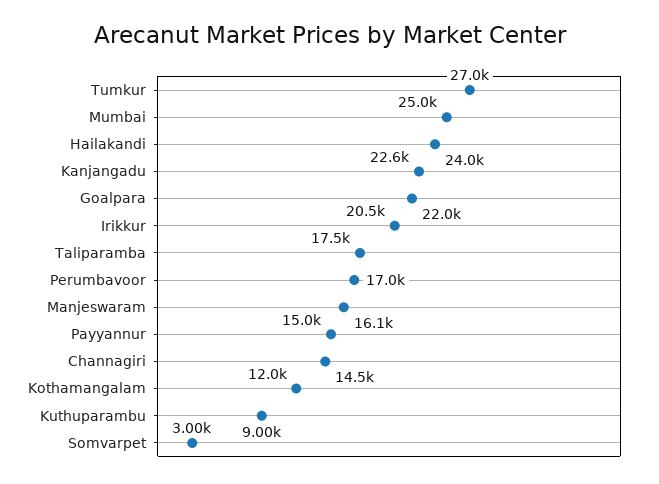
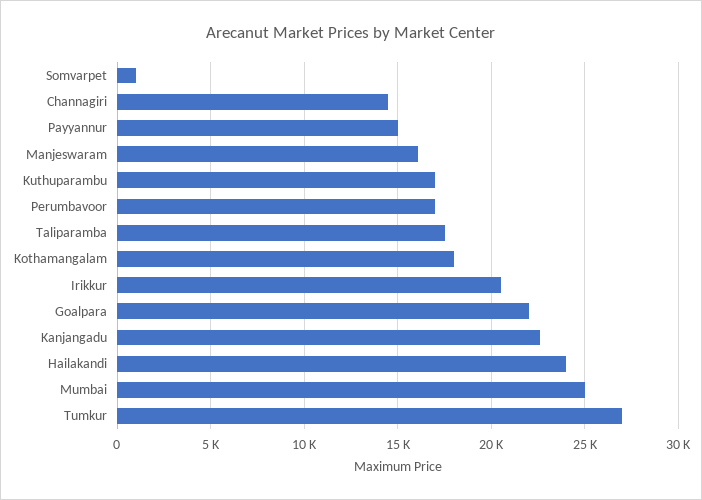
Kothamangalam: 12000 -> 18000
Kuthuparambu: 9000 -> 17000
Somvarpet: 3000 -> 1000

